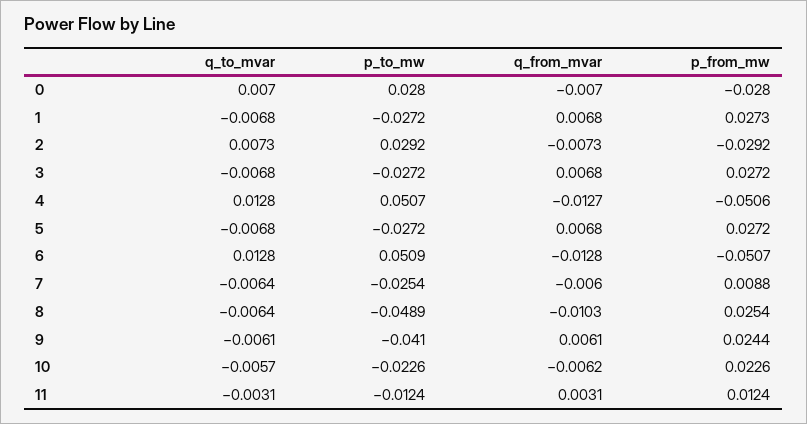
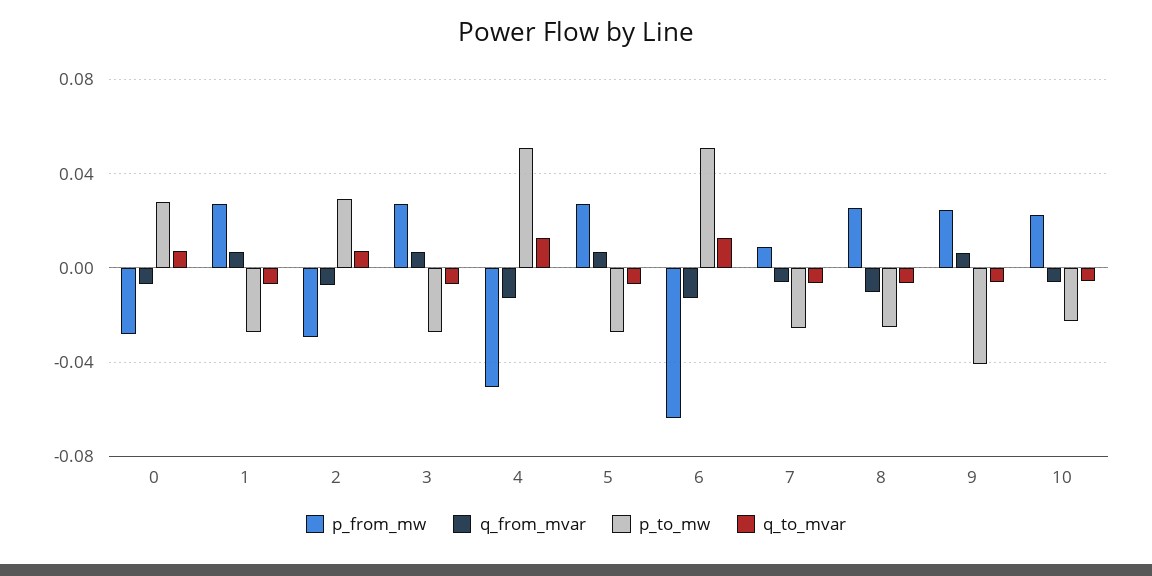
p_from_mw, 6: -0.0507 -> -0.065
p_to_mw, 8: -0.0489 -> -0.025
q_to_mvar, 11: -0.0031 -> none
p_to_mw, 11: -0.0124 -> none
q_from_mvar, 11: 0.0031 -> none
p_from_mw, 11: 0.0124 -> none

